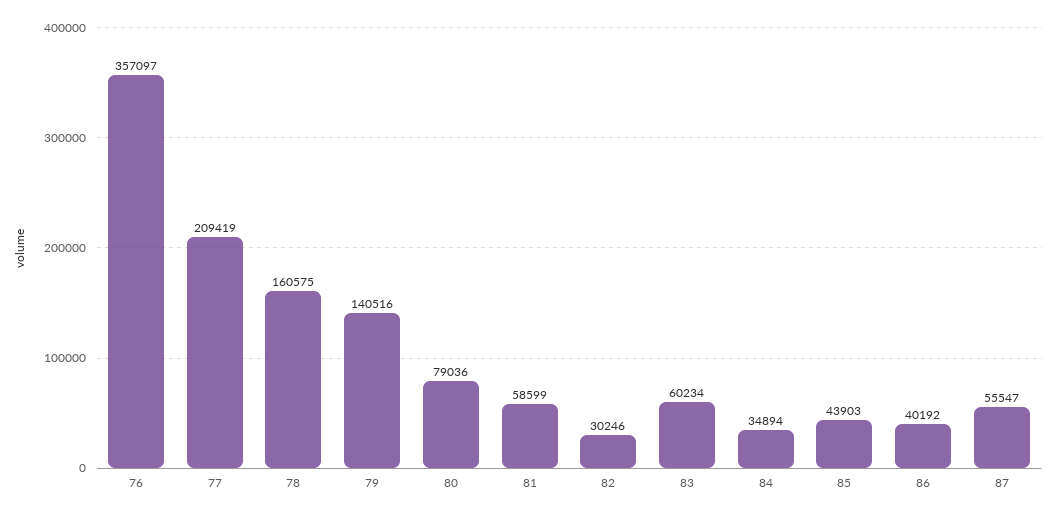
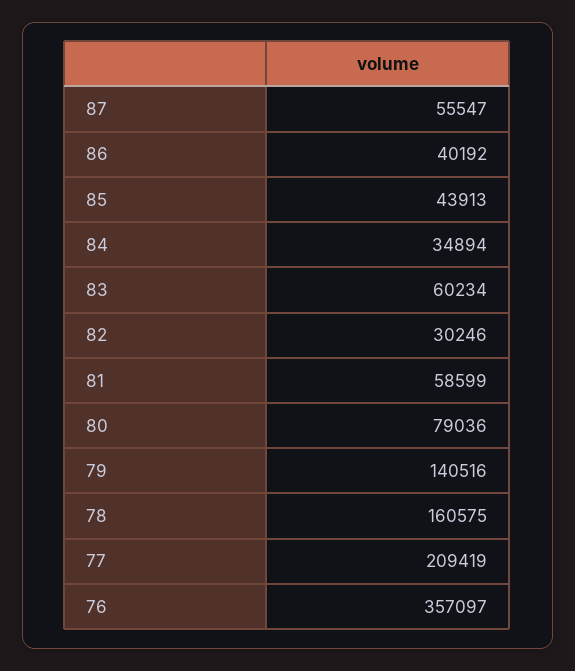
85: 43903 -> 43913

